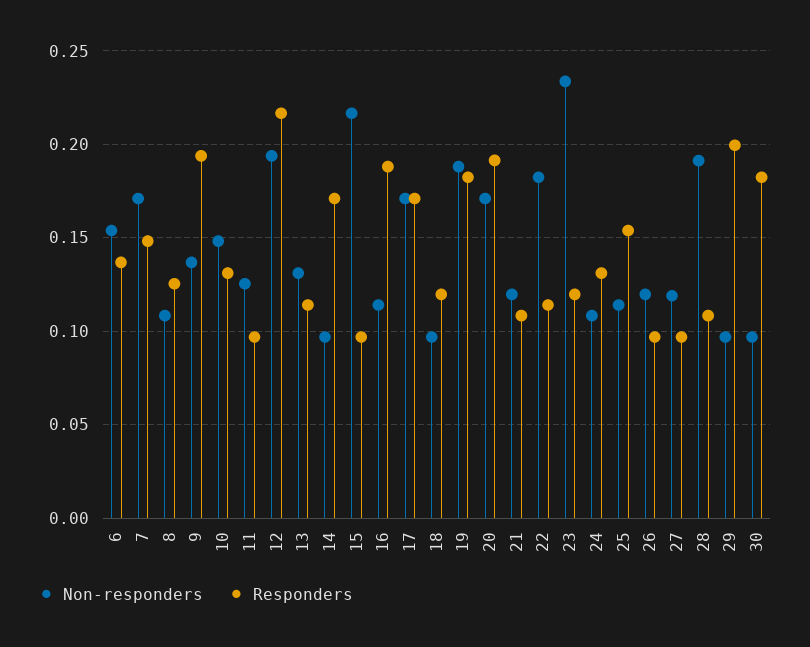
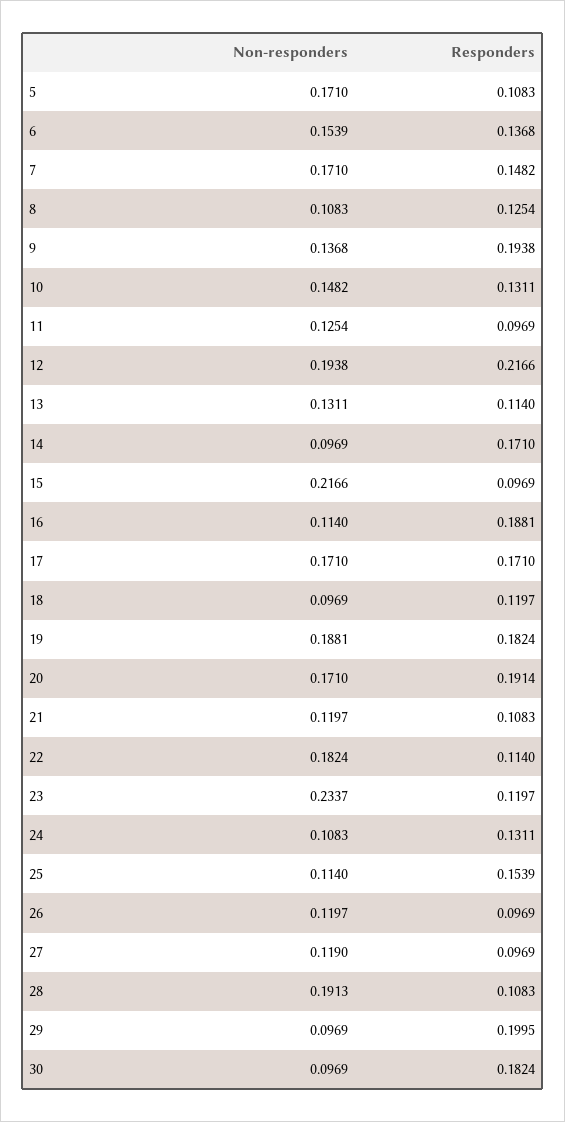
Non-responders, 5: none -> 0.171
Responders, 5: none -> 0.1083

